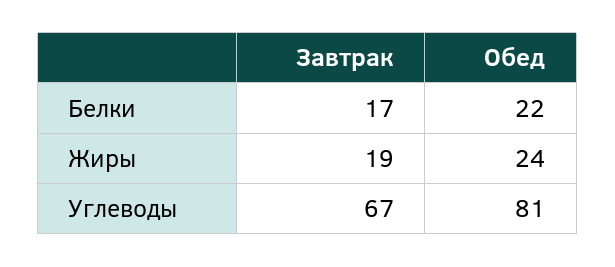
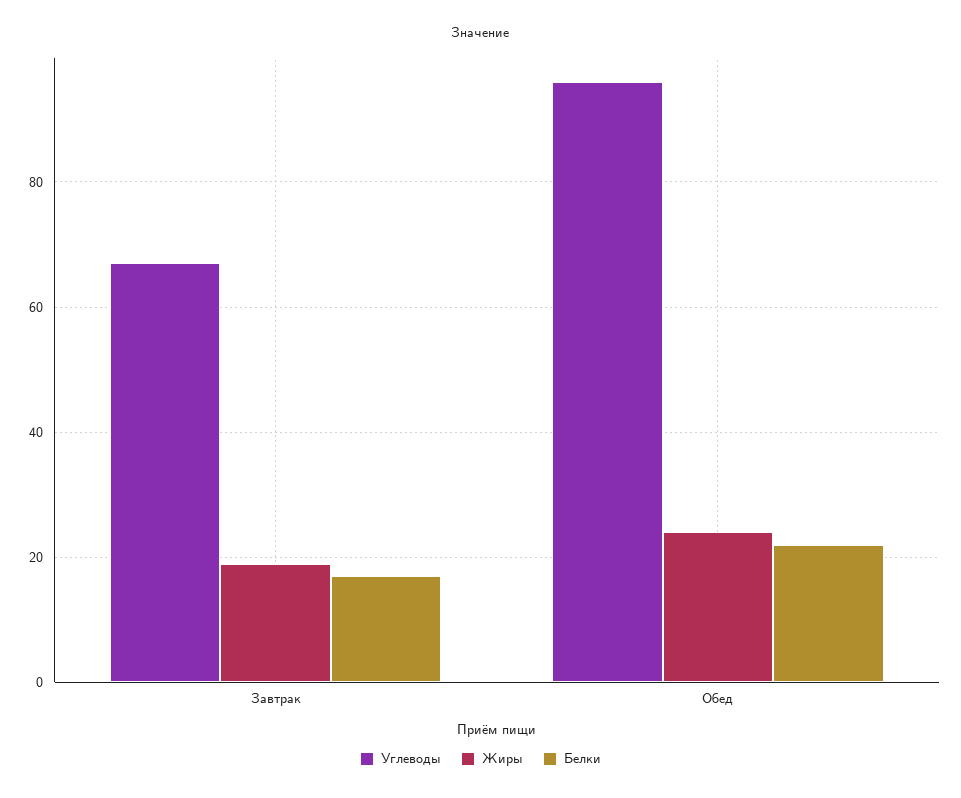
Углеводы, Обед: 81 -> 95

